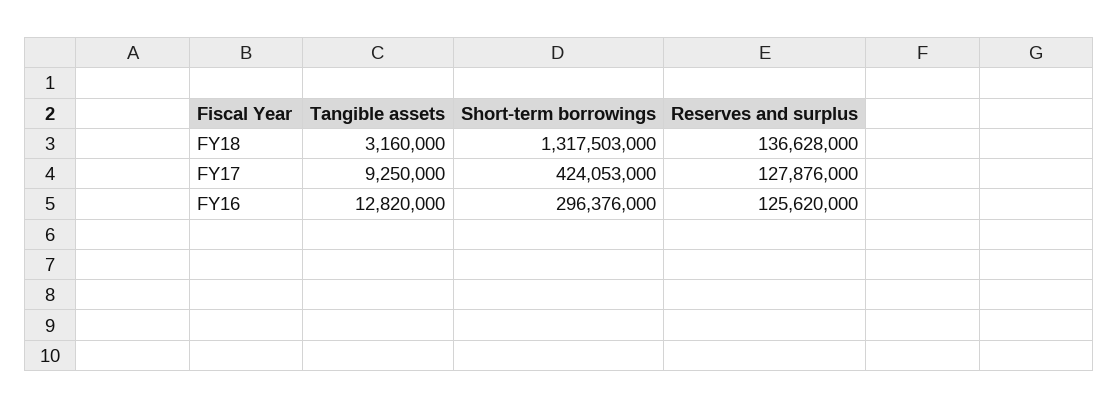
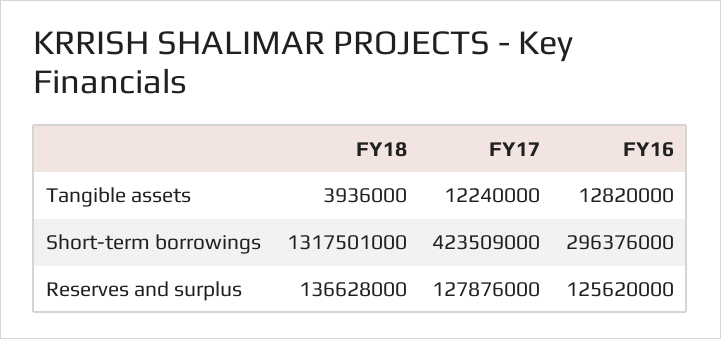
Tangible assets, FY18: 3160000 -> 3936000
Short-term borrowings, FY18: 1317503000 -> 1317501000
Tangible assets, FY17: 9250000 -> 12240000
Short-term borrowings, FY17: 424053000 -> 423509000

